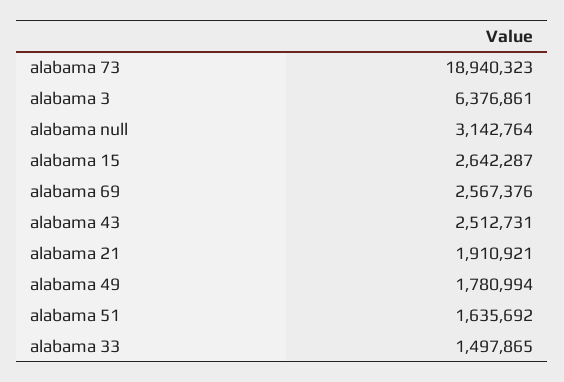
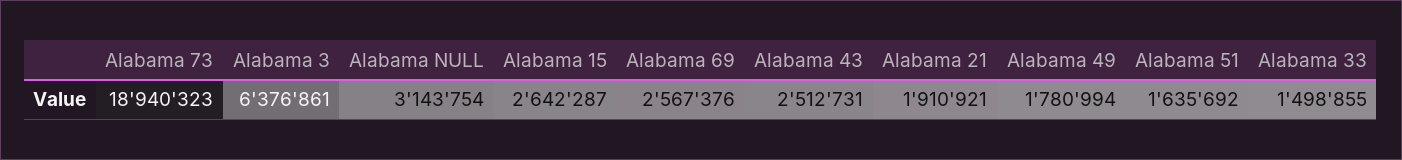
alabama null: 3142764 -> 3143754
alabama 33: 1497865 -> 1498855

